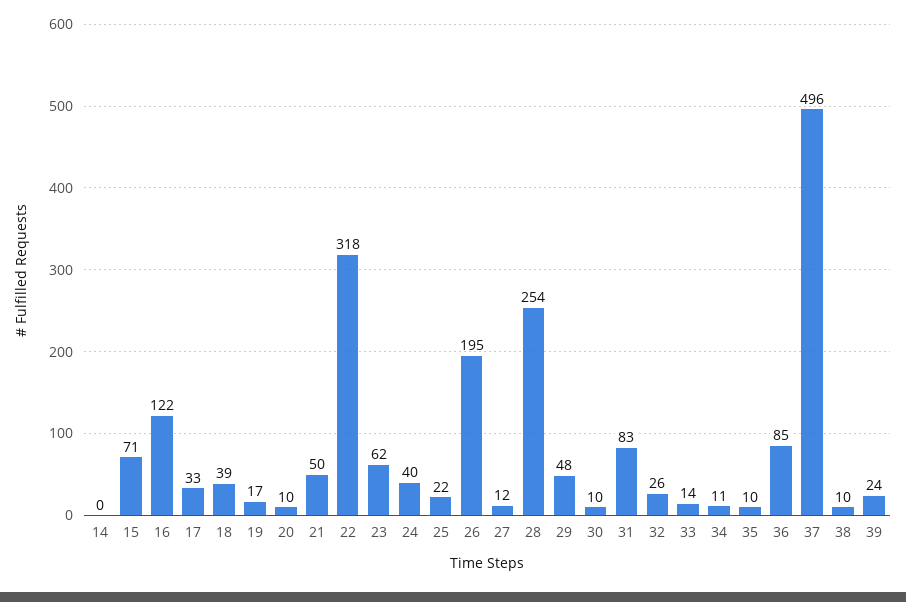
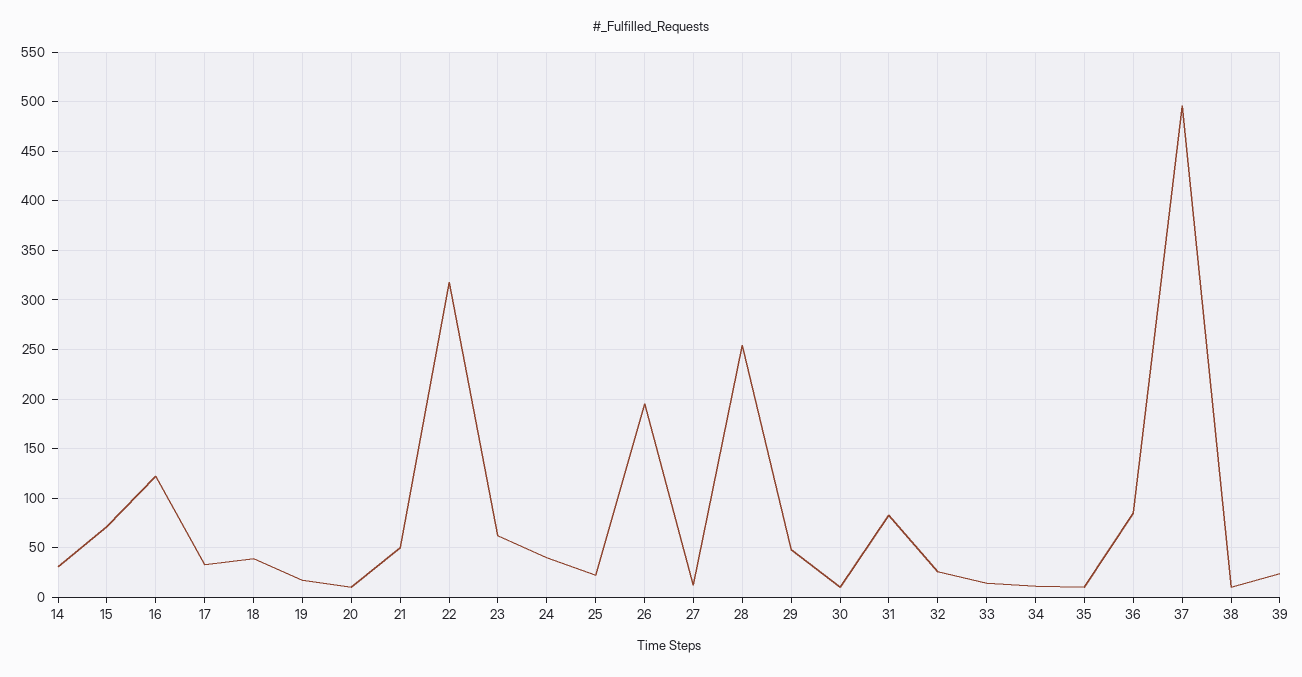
14: 0 -> 30

